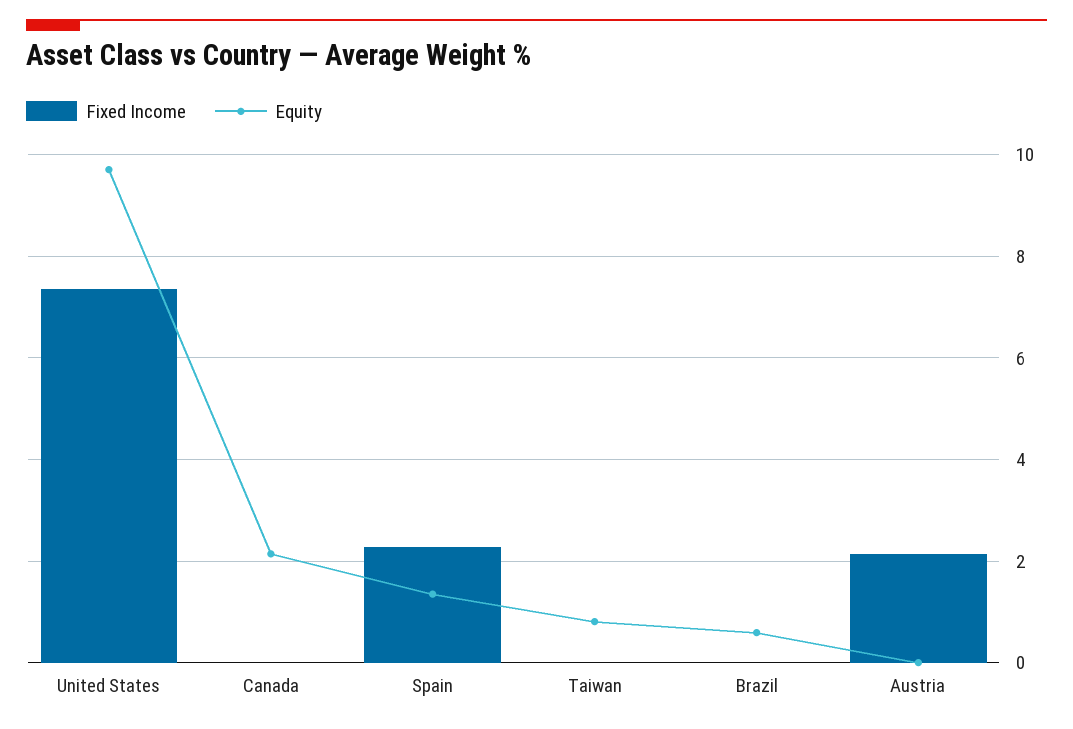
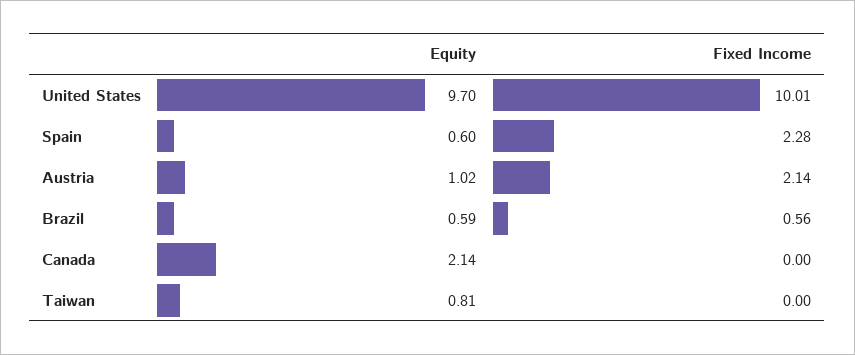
Fixed Income, United States: 7.4 -> 10.01
Equity, Spain: 1.4 -> 0.6
Fixed Income, Brazil: 0 -> 0.56
Equity, Austria: 0 -> 1.02

